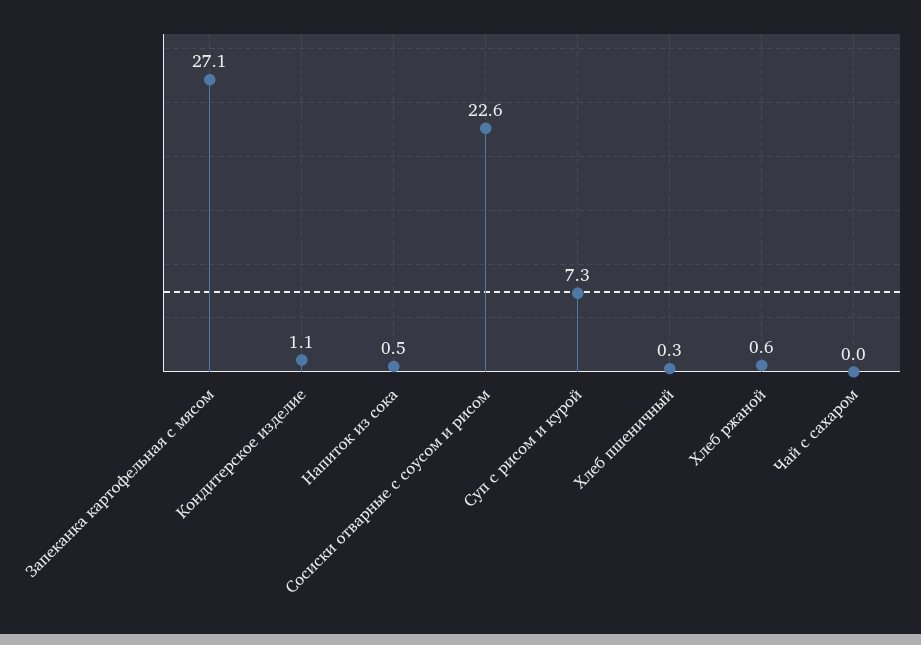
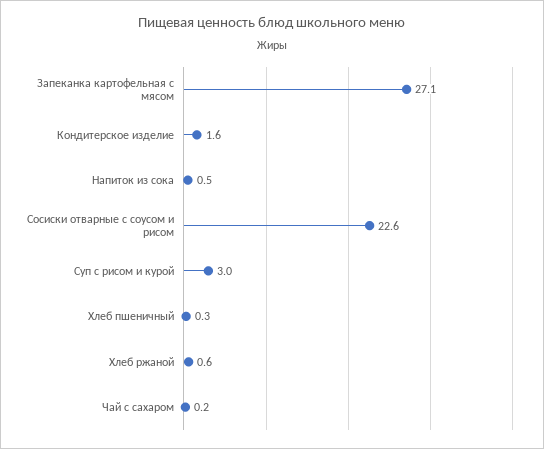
Кондитерское изделие: 1.1 -> 1.6
Суп с рисом и курой: 7.3 -> 3
Чай с сахаром: 0 -> 0.2

